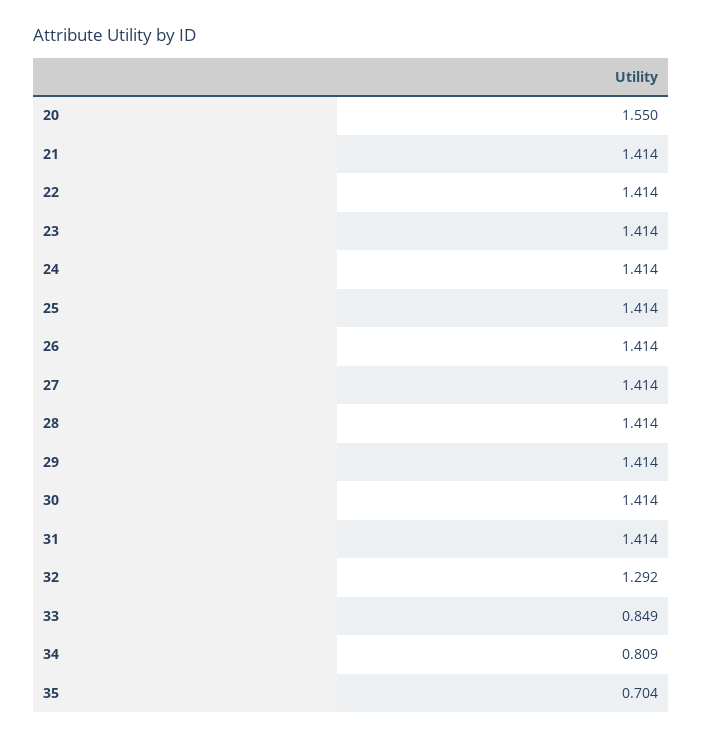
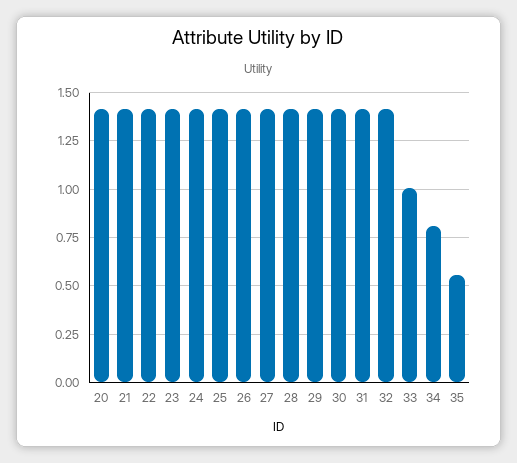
20: 1.55 -> 1.4
32: 1.292 -> 1.4
33: 0.849 -> 1
35: 0.704 -> 0.55

